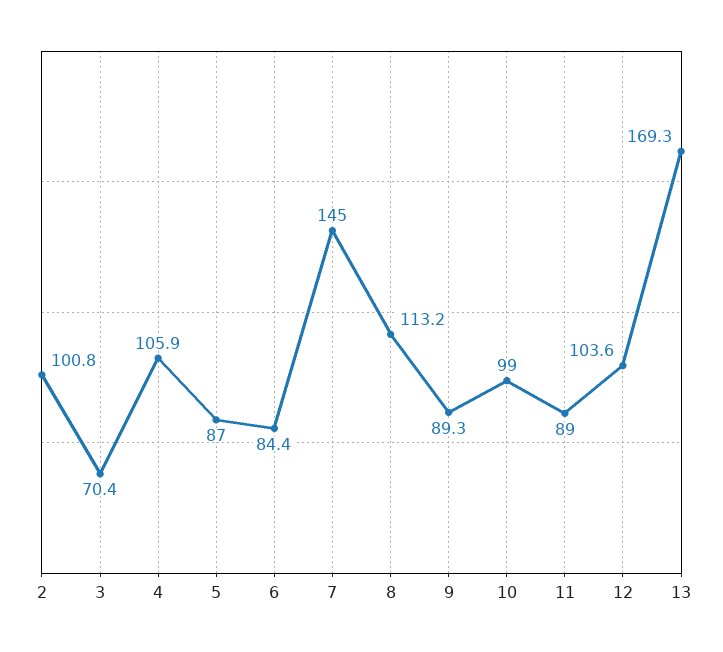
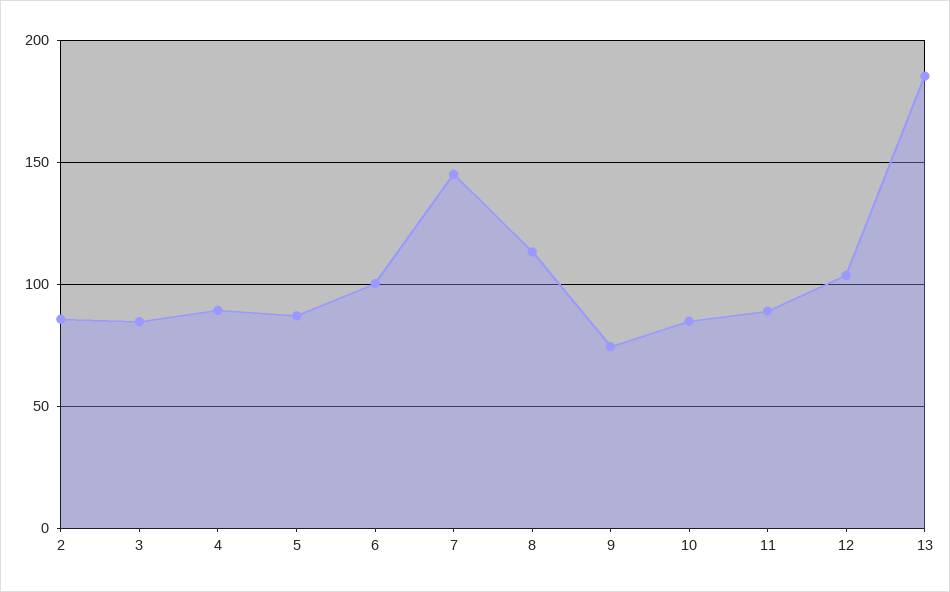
2: 100.8 -> 85
3: 70.4 -> 85
4: 105.9 -> 90
6: 84.4 -> 100
9: 89.3 -> 75
10: 99 -> 85
13: 169.3 -> 185

